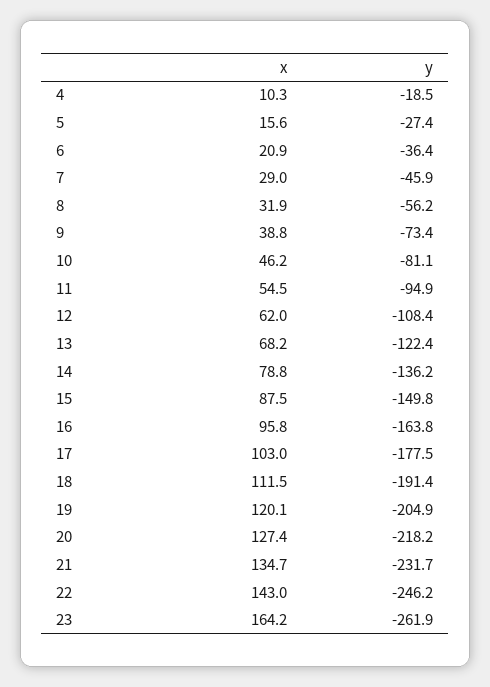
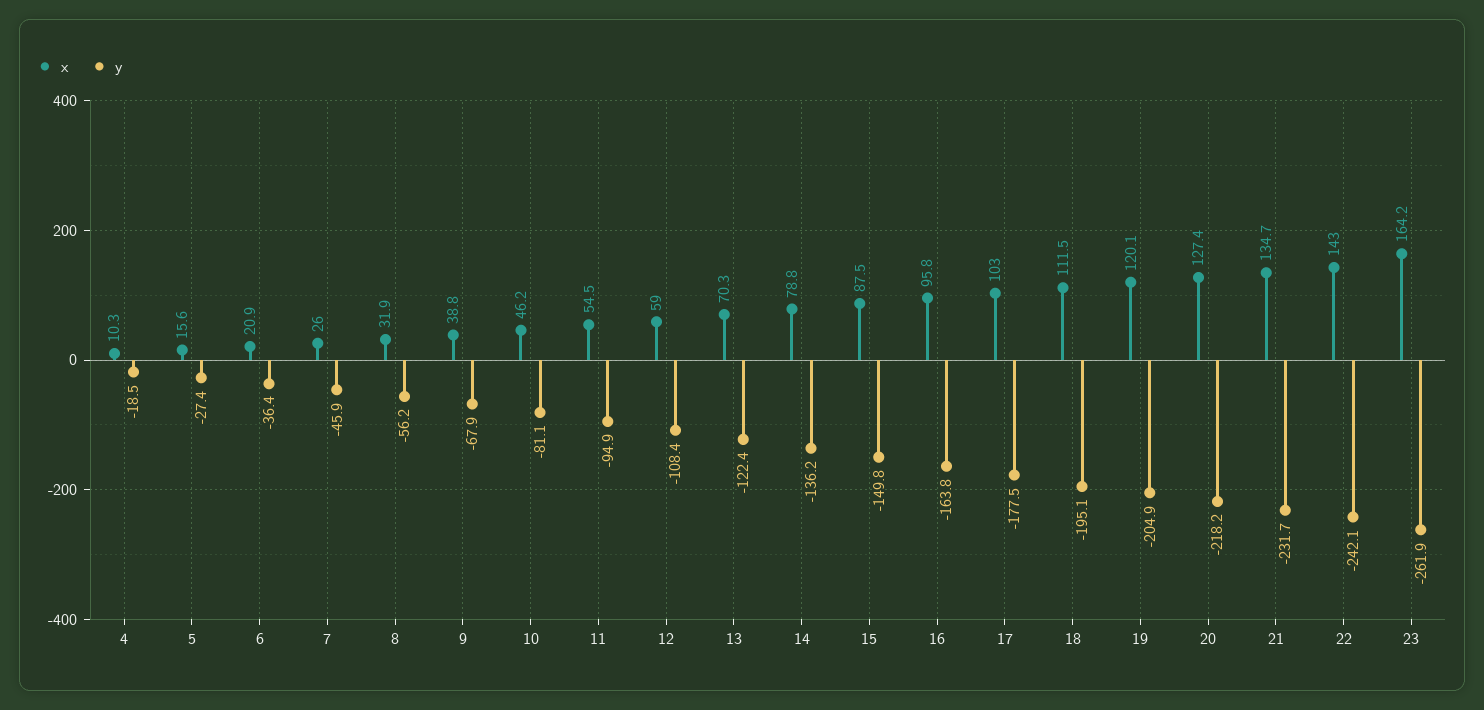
x, 7: 29 -> 26
y, 9: -73.4 -> -67.9
x, 12: 62 -> 59
x, 13: 68.2 -> 70.3
y, 18: -191.4 -> -195.1
y, 22: -246.2 -> -242.1

